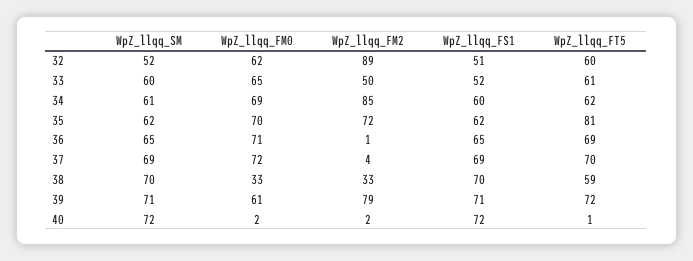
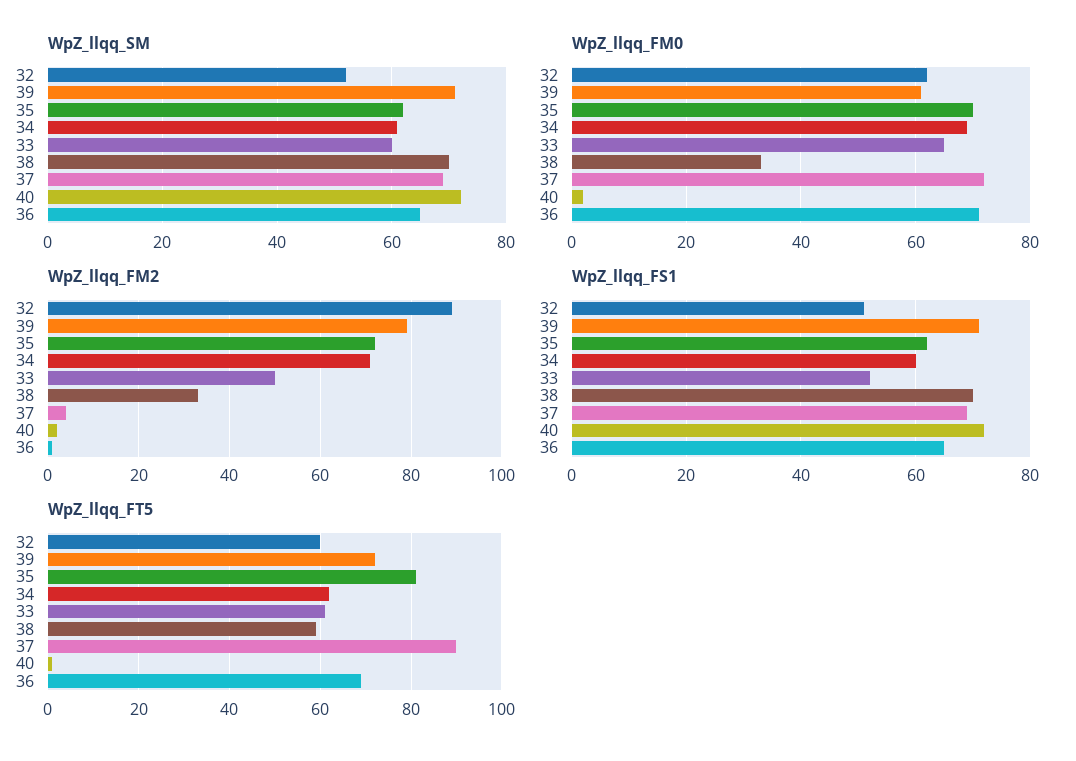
WpZ_llqq_FM2, 34: 85 -> 70
WpZ_llqq_FT5, 37: 70 -> 90

